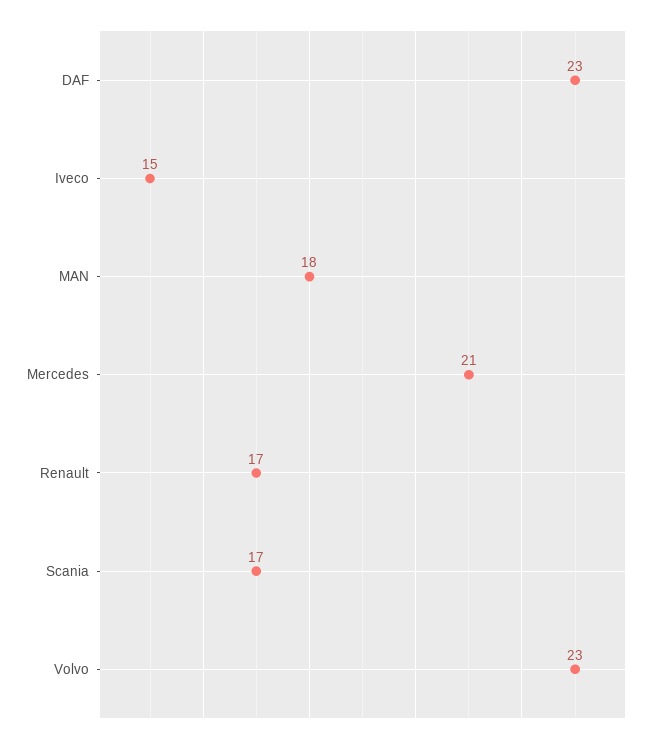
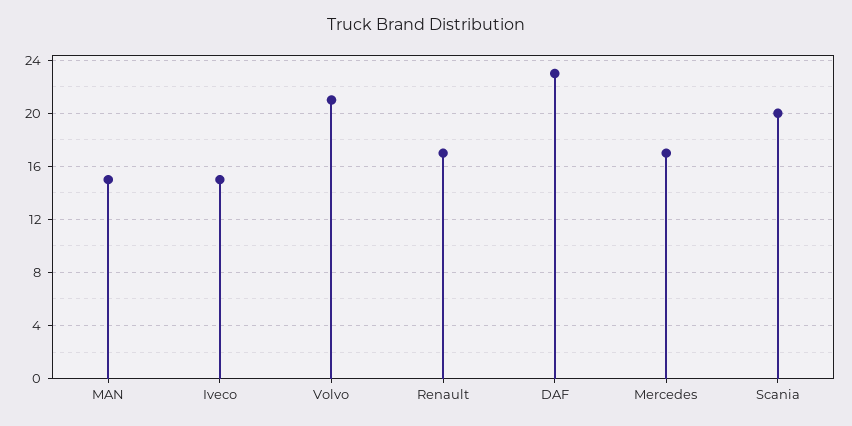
MAN: 18 -> 15
Mercedes: 21 -> 17
Scania: 17 -> 20
Volvo: 23 -> 21

